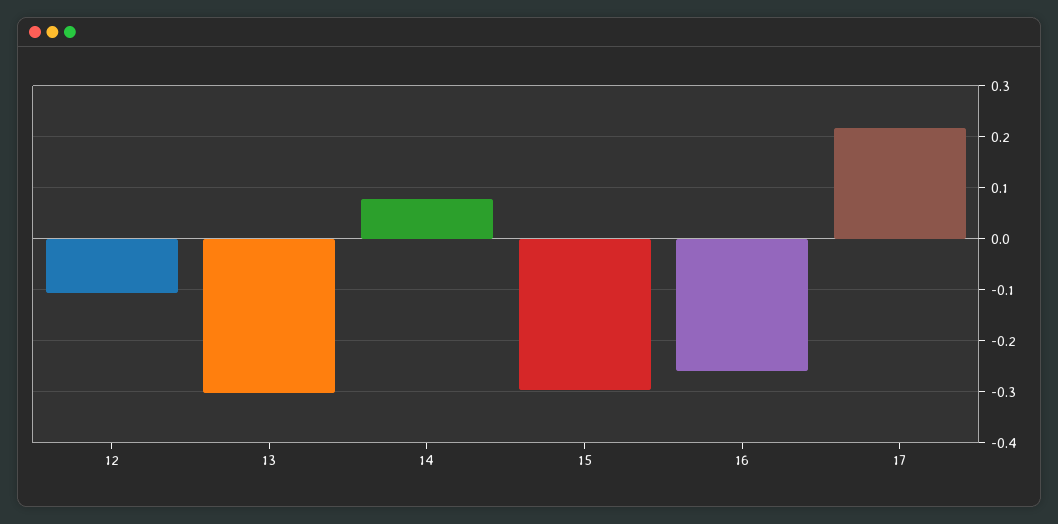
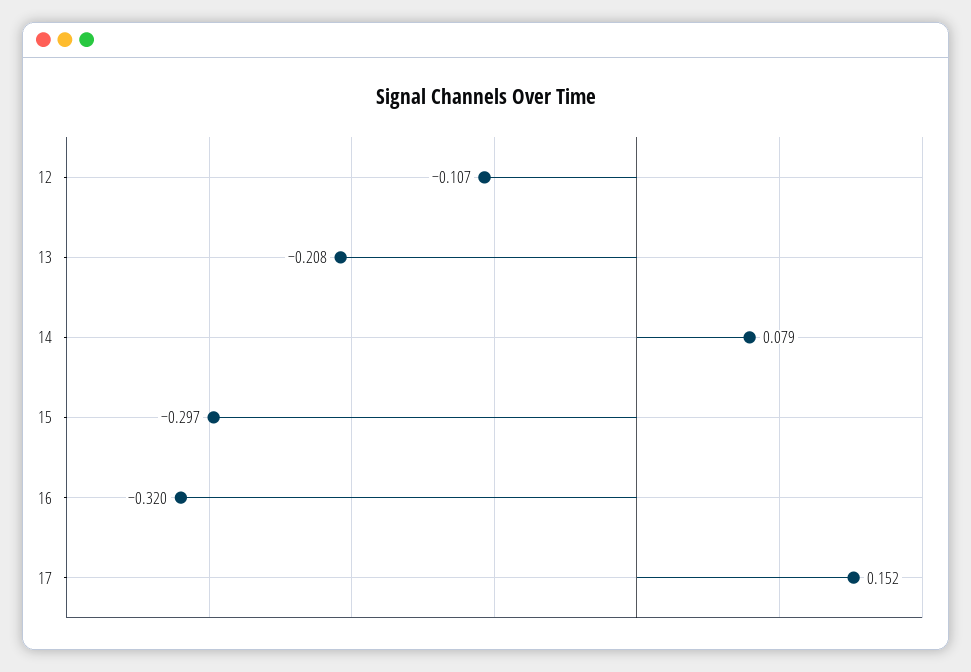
13: -0.3 -> -0.208
16: -0.26 -> -0.32
17: 0.22 -> 0.152

